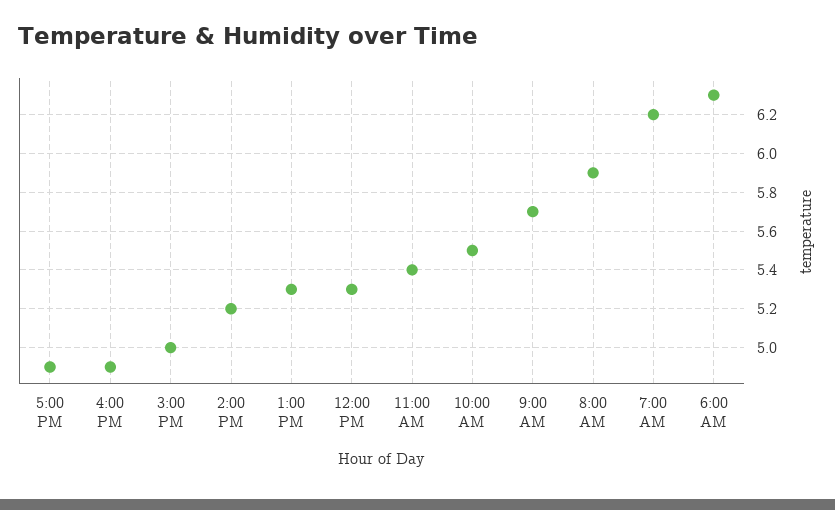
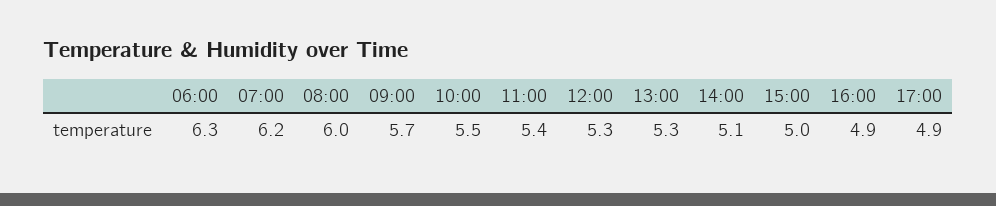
2:00 PM: 5.2 -> 5.1
8:00 AM: 5.9 -> 6

